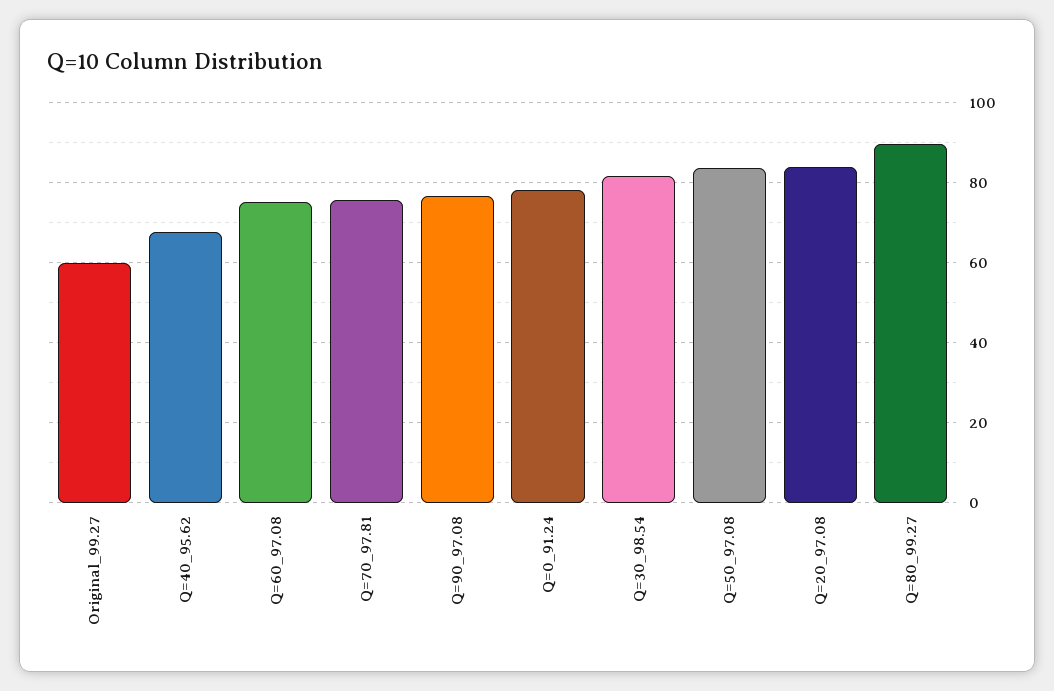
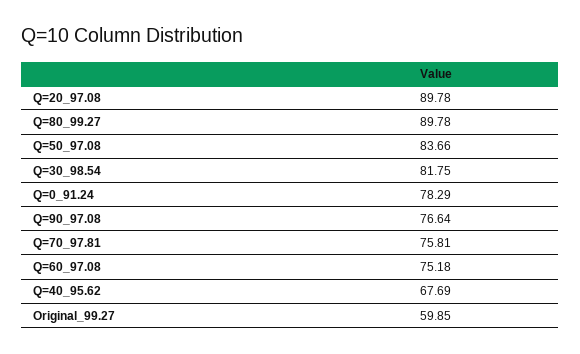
Q=20_97.08: 84 -> 89.78

